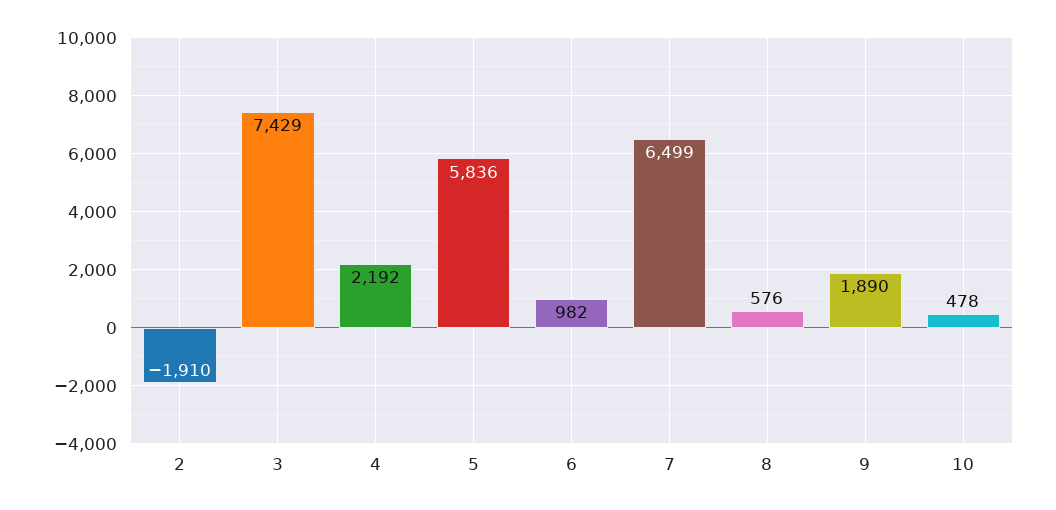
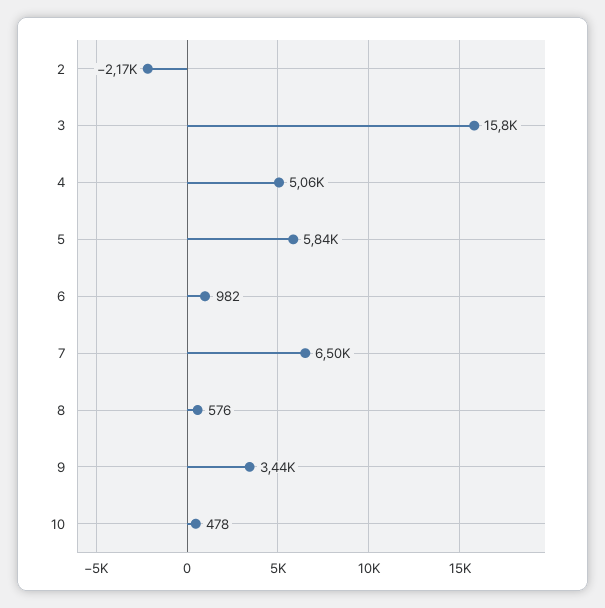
2: -1910 -> -2170
3: 7429 -> 15800
4: 2192 -> 5060
9: 1890 -> 3440

